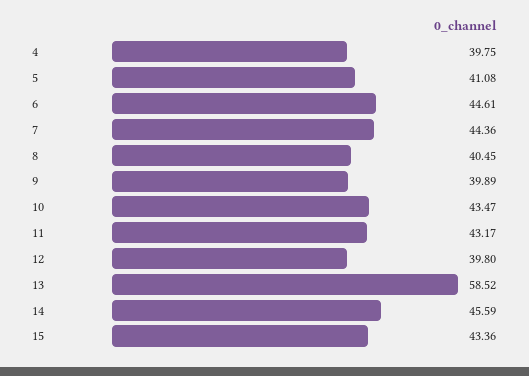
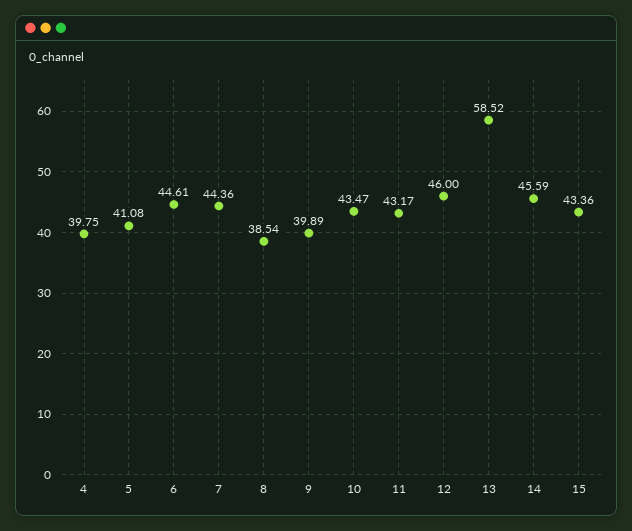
8: 40.45 -> 38.54
12: 39.8 -> 46

